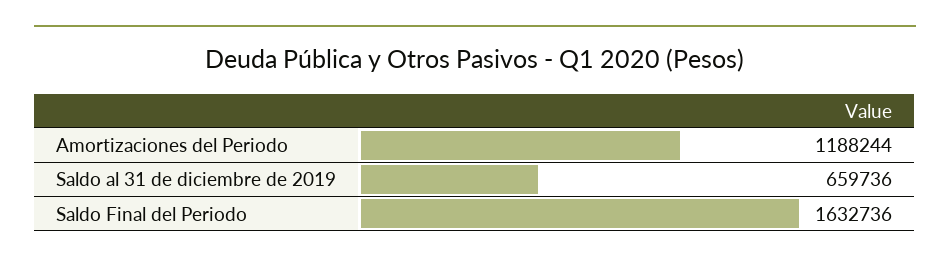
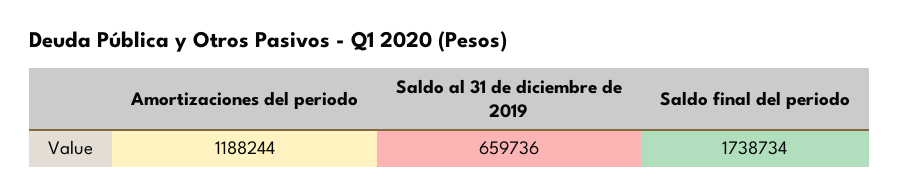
Saldo Final del Periodo: 1632736 -> 1738734

